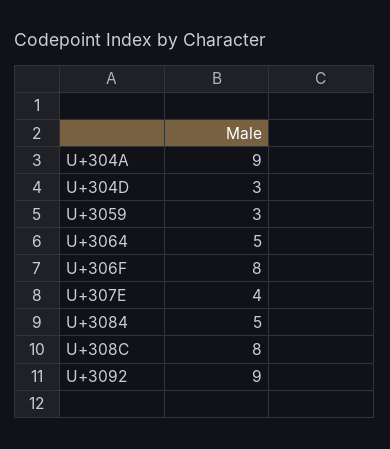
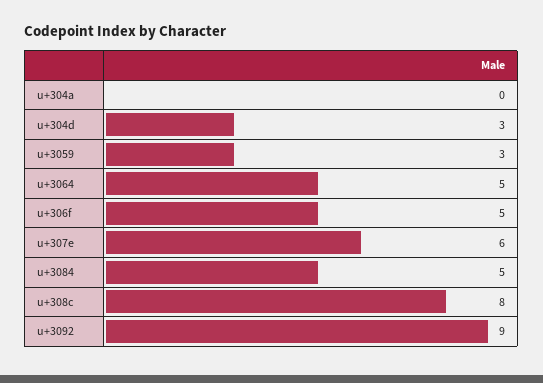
U+304A: 9 -> 0
U+306F: 8 -> 5
U+307E: 4 -> 6

